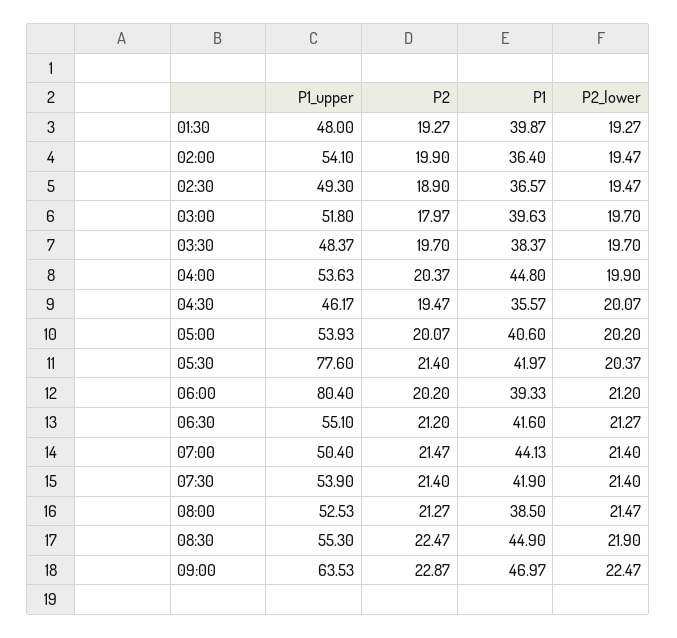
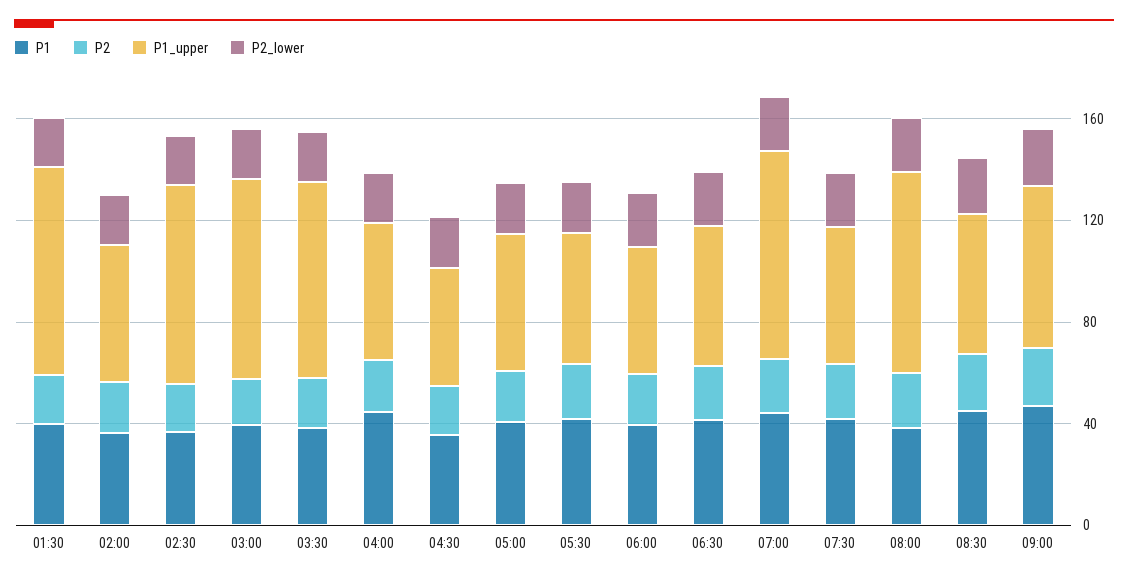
P1_upper, 01:30: 48 -> 80
P1_upper, 02:30: 49.3 -> 80
P1_upper, 03:00: 51.8 -> 80
P1_upper, 03:30: 48.37 -> 80
P1_upper, 05:30: 77.6 -> 50
P1_upper, 06:00: 80.4 -> 50
P1_upper, 07:00: 50.4 -> 80
P1_upper, 08:00: 52.53 -> 80

